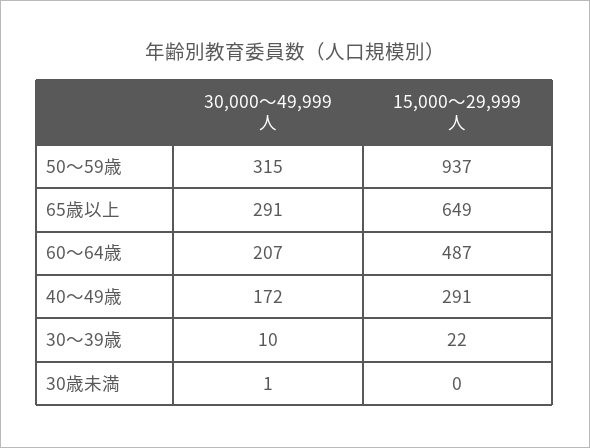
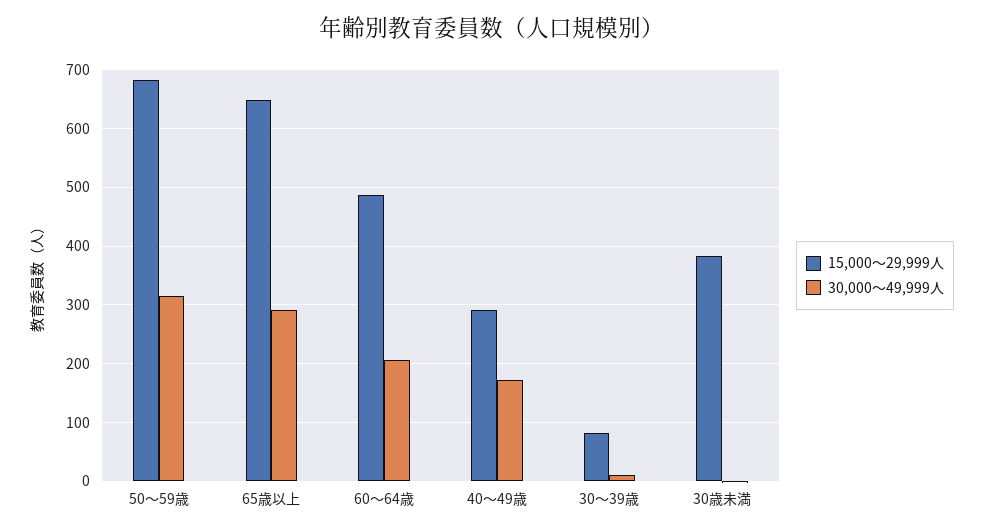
15,000～29,999人, 50～59歳: 937 -> 680
15,000～29,999人, 30～39歳: 22 -> 80
15,000～29,999人, 30歳未満: 0 -> 380

